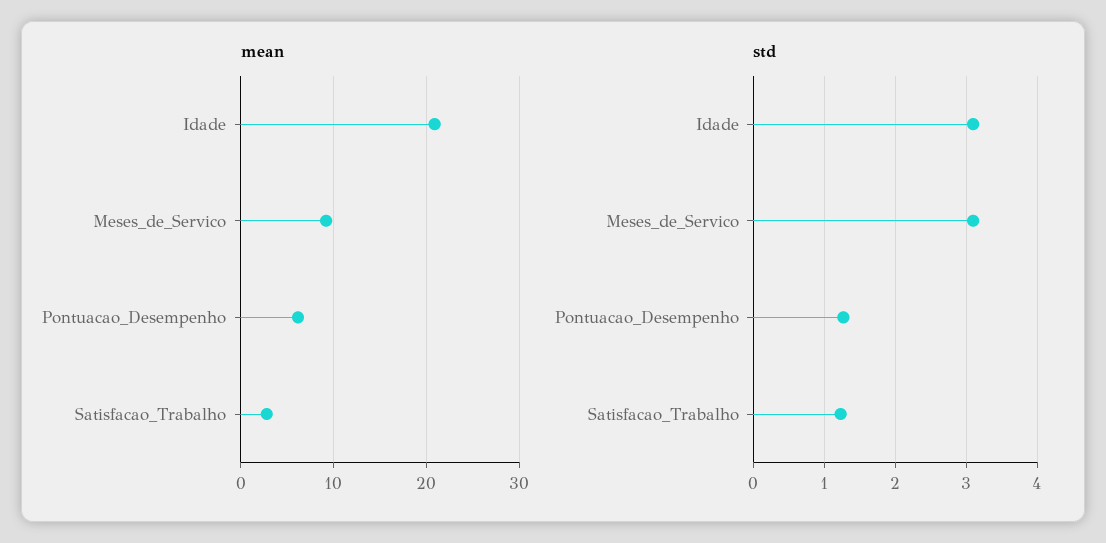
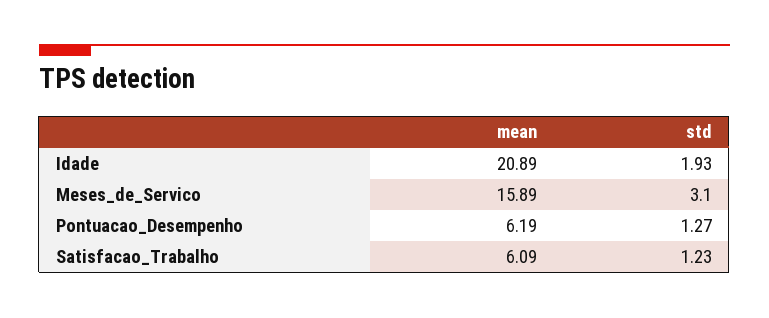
mean, Meses_de_Servico: 9 -> 15.89
mean, Satisfacao_Trabalho: 3 -> 6.09
std, Idade: 3.1 -> 1.93

